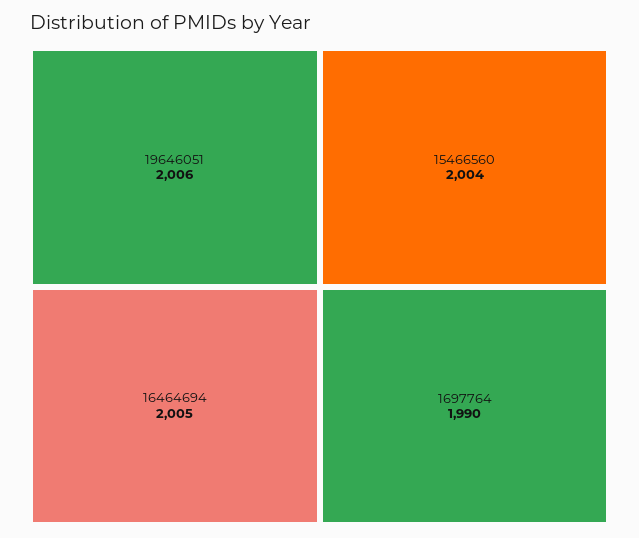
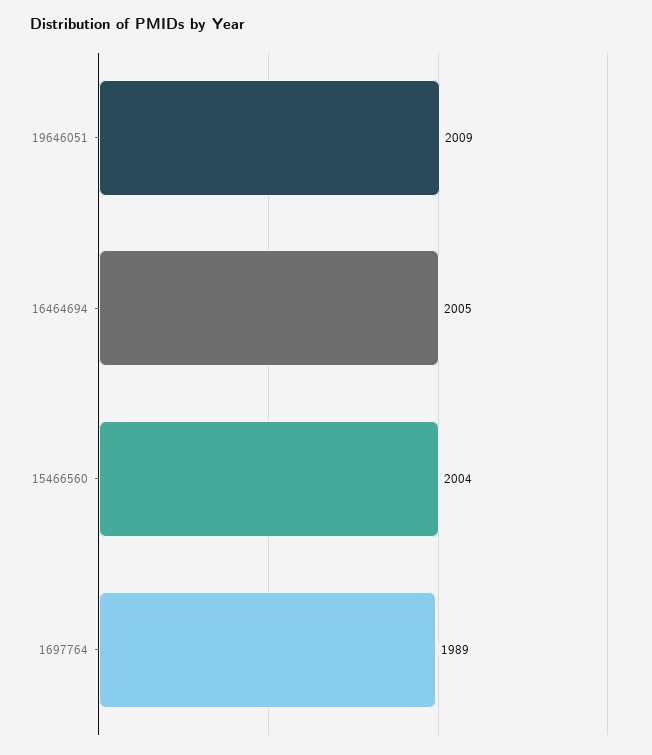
19646051: 2006 -> 2009
1697764: 1990 -> 1989

